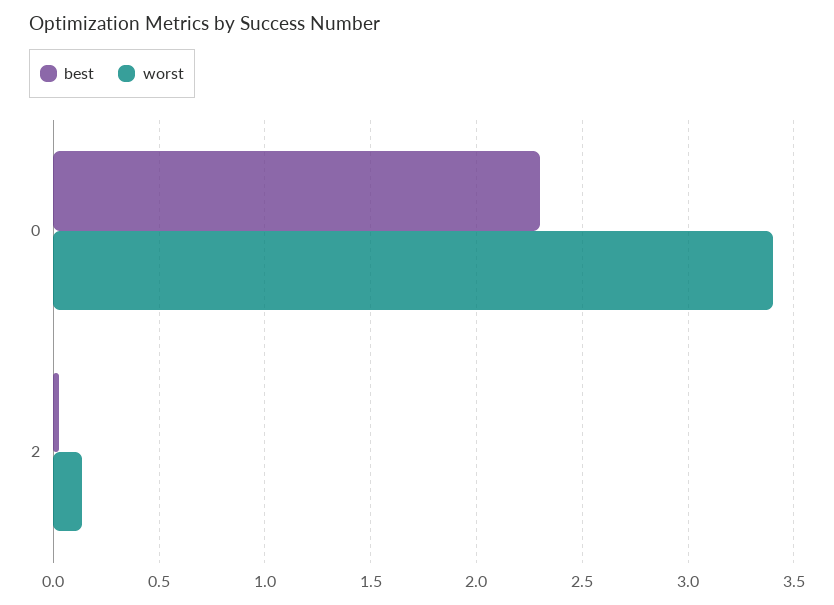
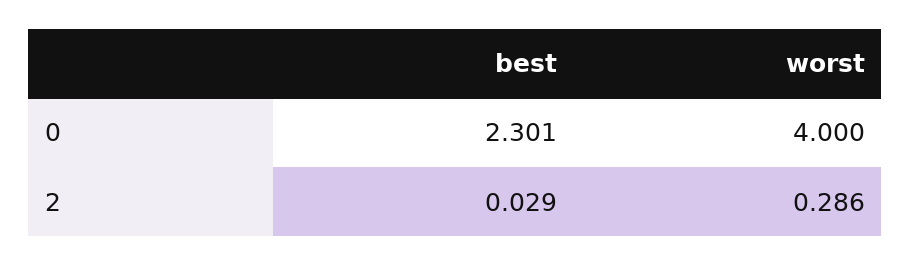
worst, 0: 3.4 -> 4
worst, 2: 0.15 -> 0.286

